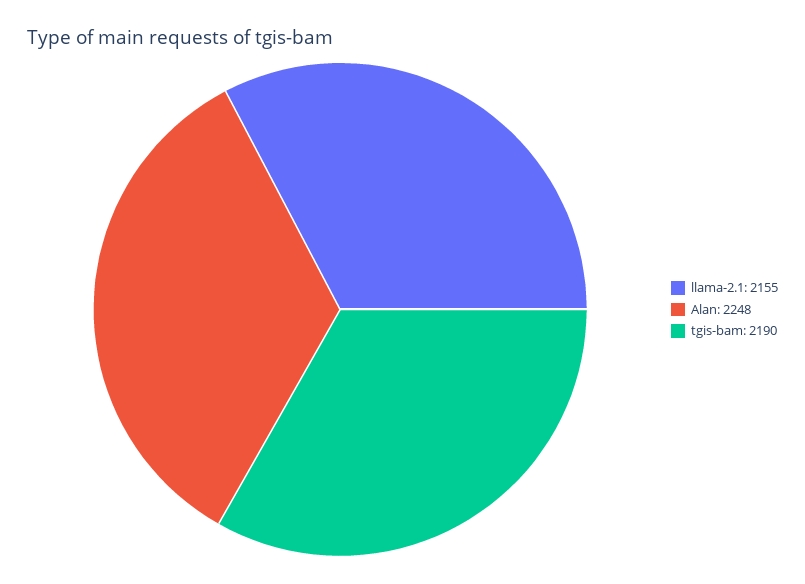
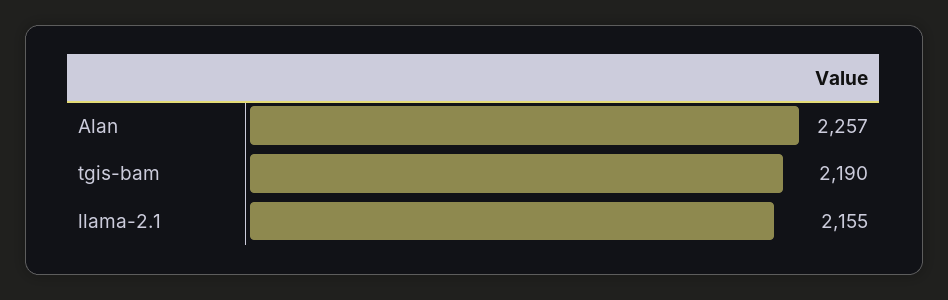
Alan: 2248 -> 2257

